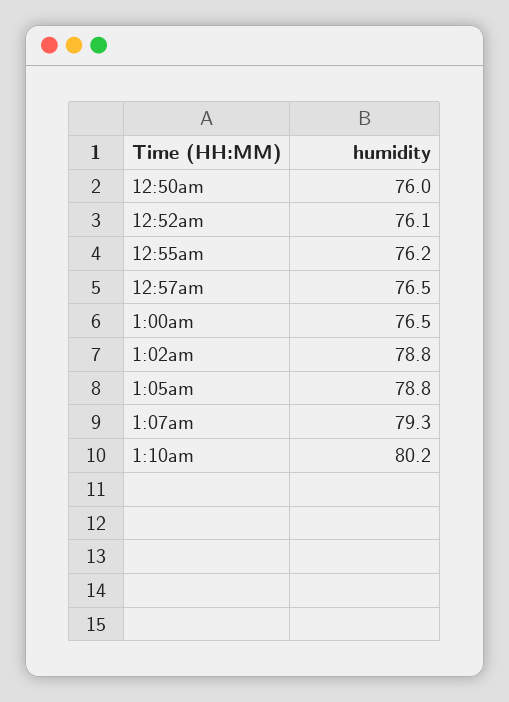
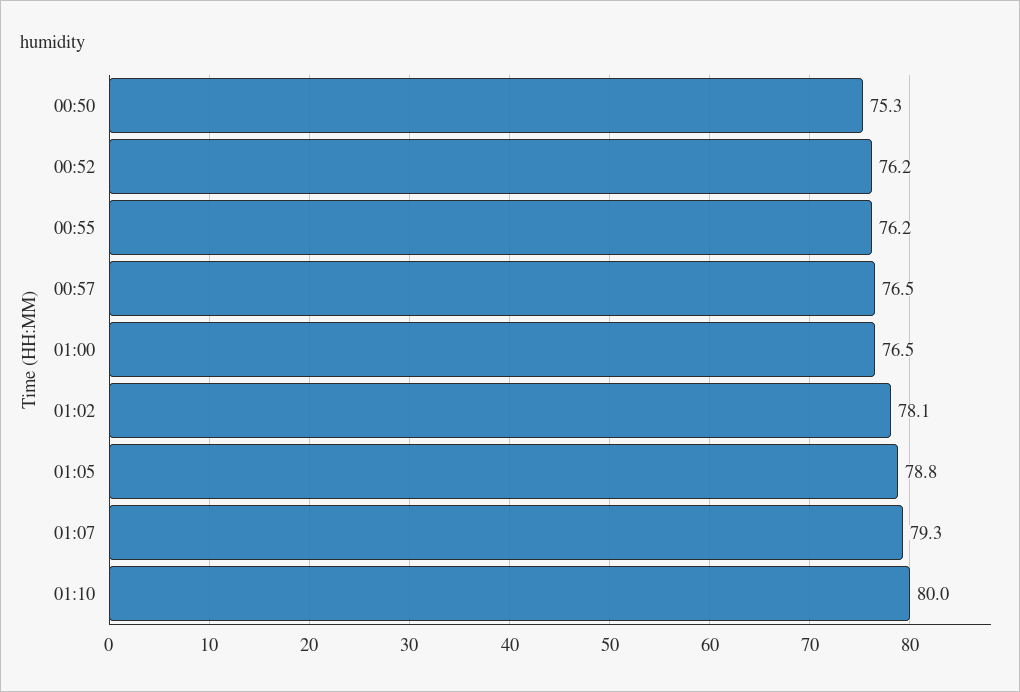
12:50am: 76 -> 75.3
12:52am: 76.1 -> 76.2
1:02am: 78.8 -> 78.1
1:10am: 80.2 -> 80

